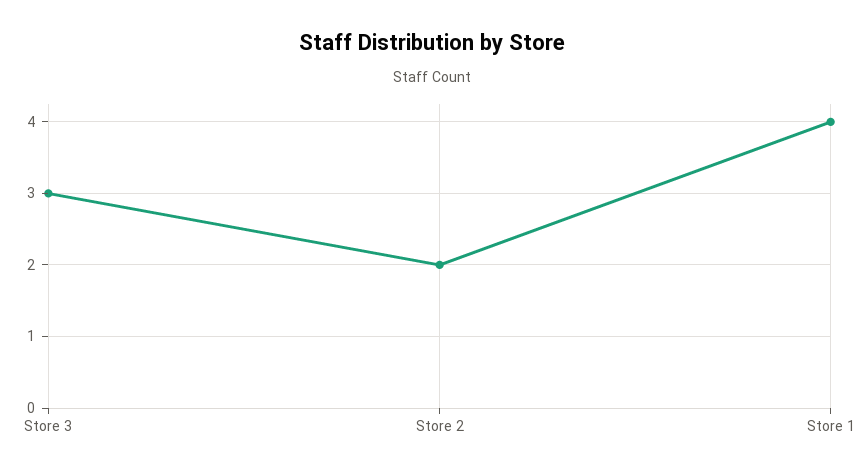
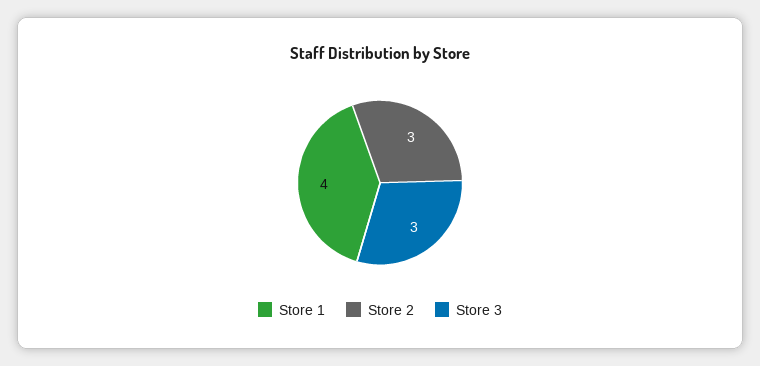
Store 2: 2 -> 3

